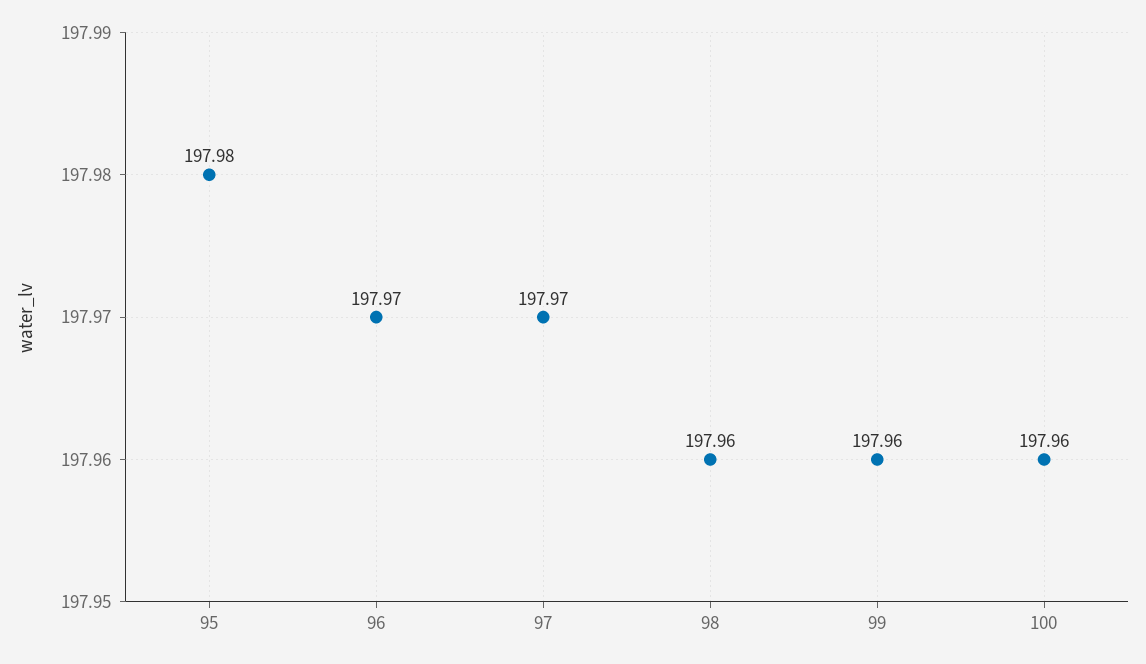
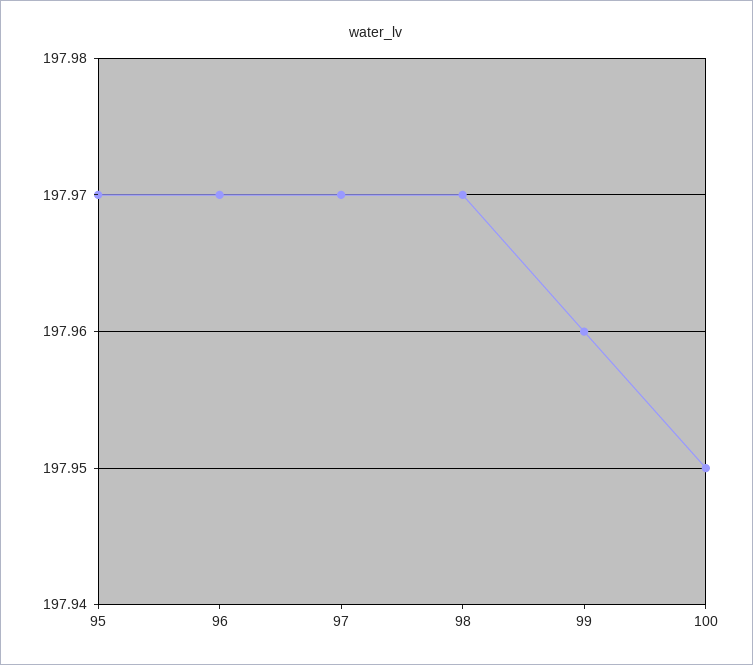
95: 197.98 -> 197.97
98: 197.96 -> 197.97
100: 197.96 -> 197.95

